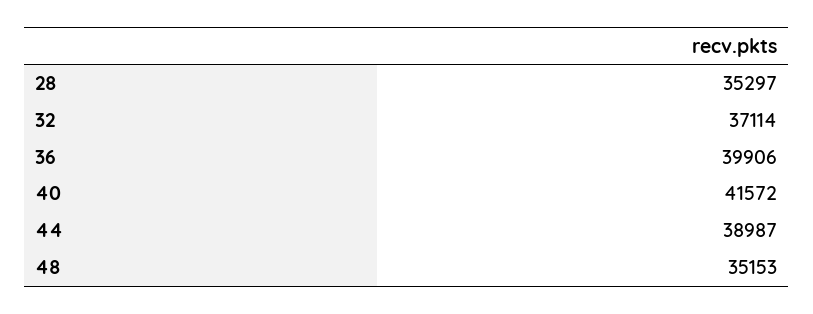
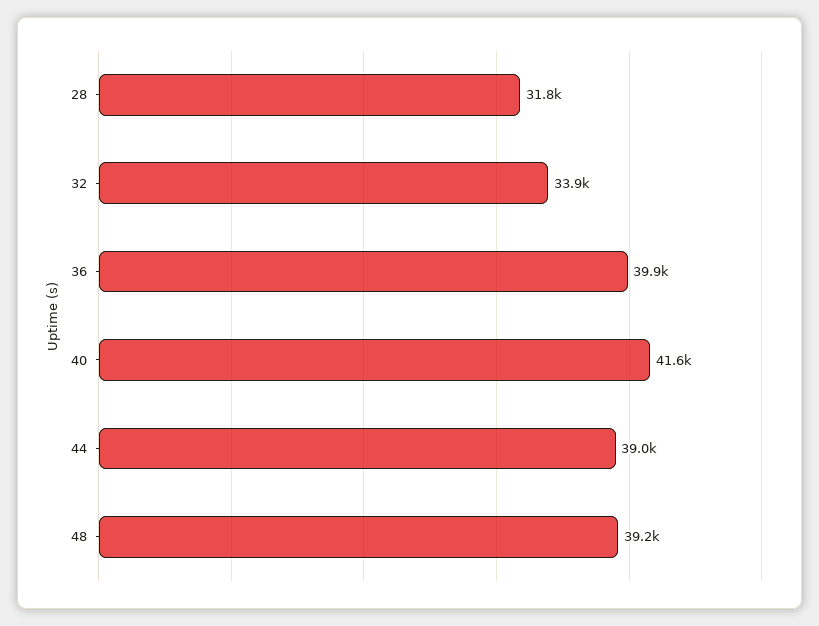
28: 35297 -> 31800
32: 37114 -> 33900
48: 35153 -> 39200

